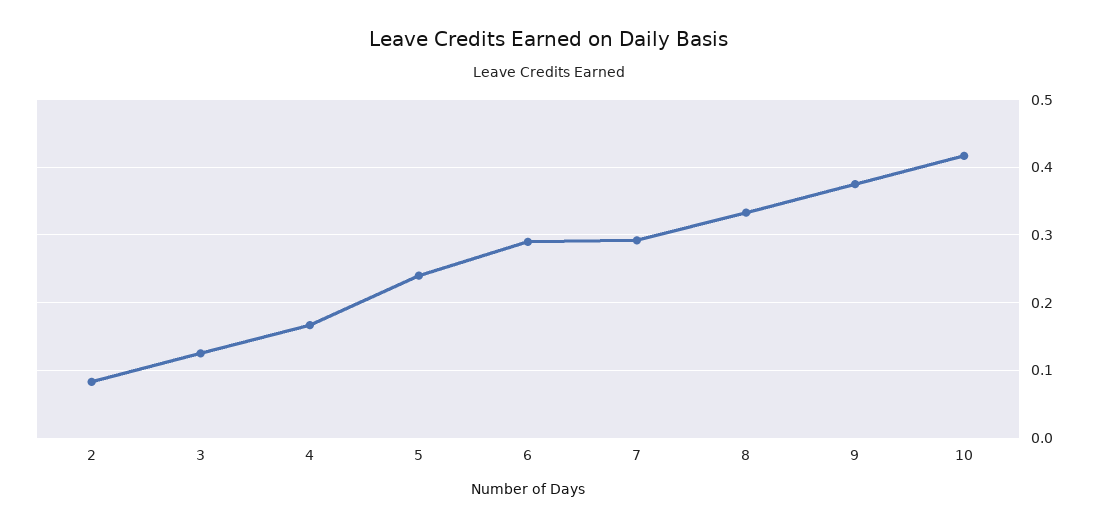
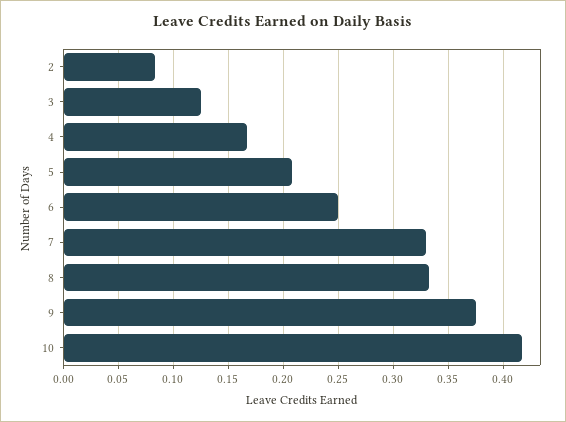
5: 0.24 -> 0.21
6: 0.29 -> 0.25
7: 0.29 -> 0.33

